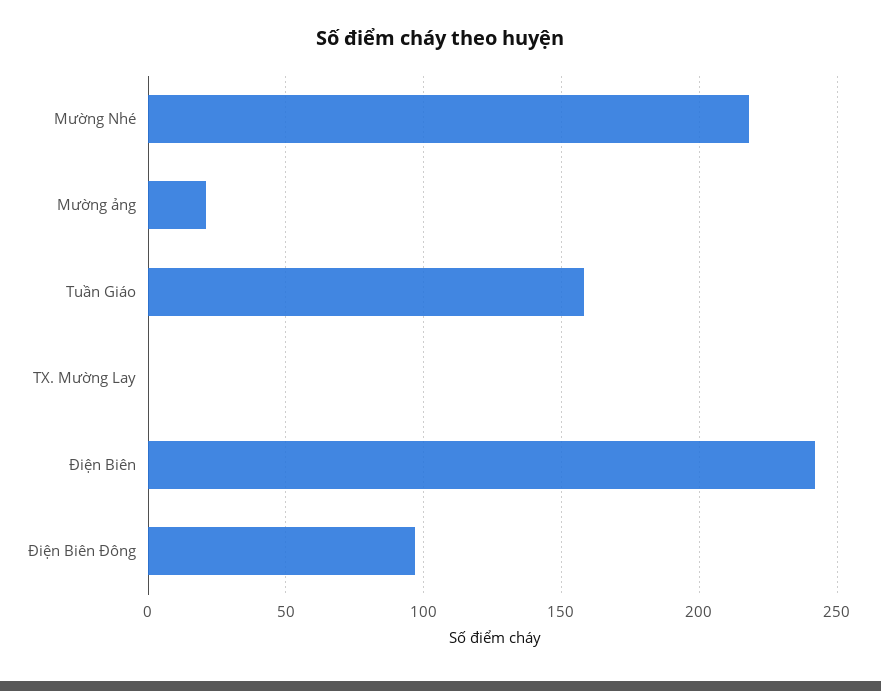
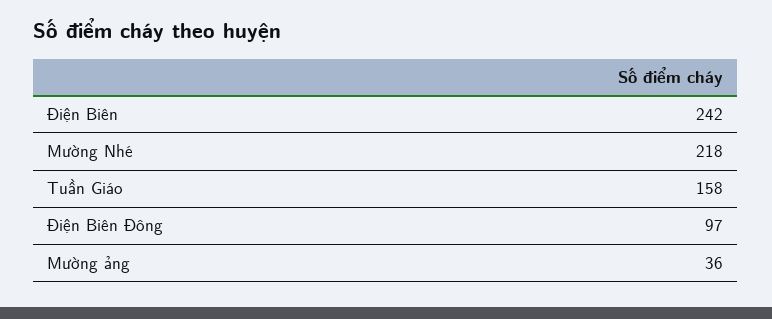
Mường ảng: 20 -> 36
TX. Mường Lay: 0 -> none

